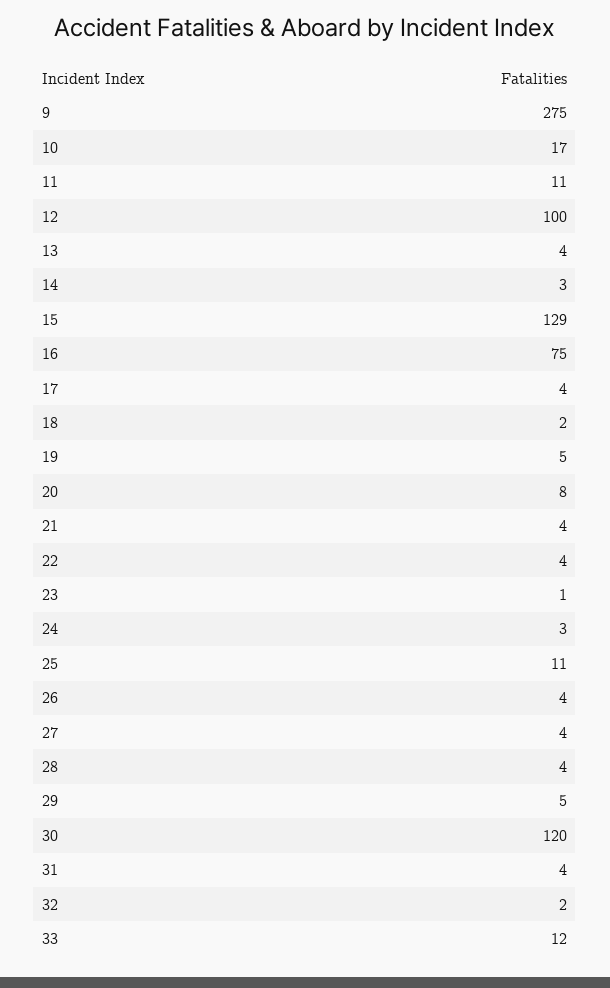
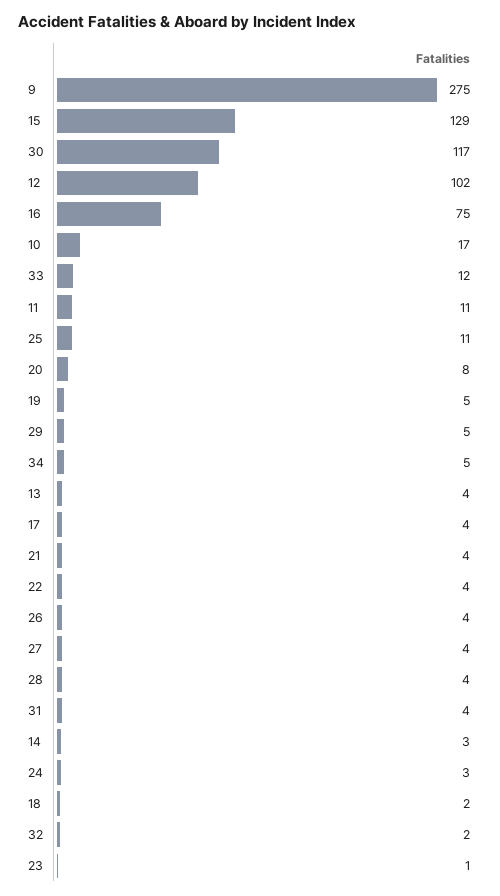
12: 100 -> 102
30: 120 -> 117
34: none -> 5

